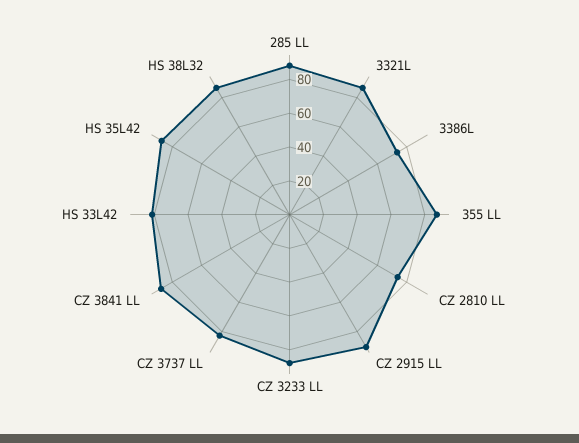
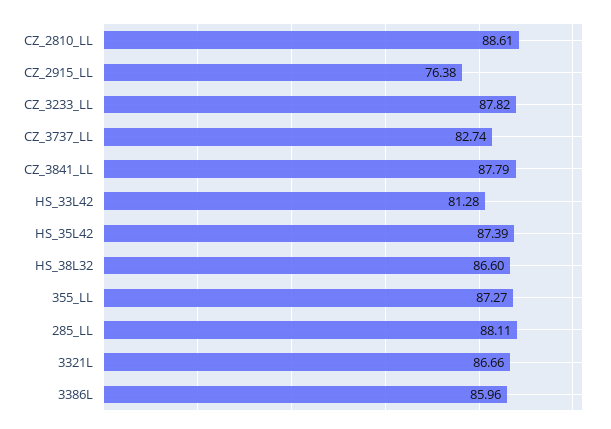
3386L: 75 -> 85.96
CZ 2810 LL: 75 -> 88.61
CZ 2915 LL: 90 -> 76.38

